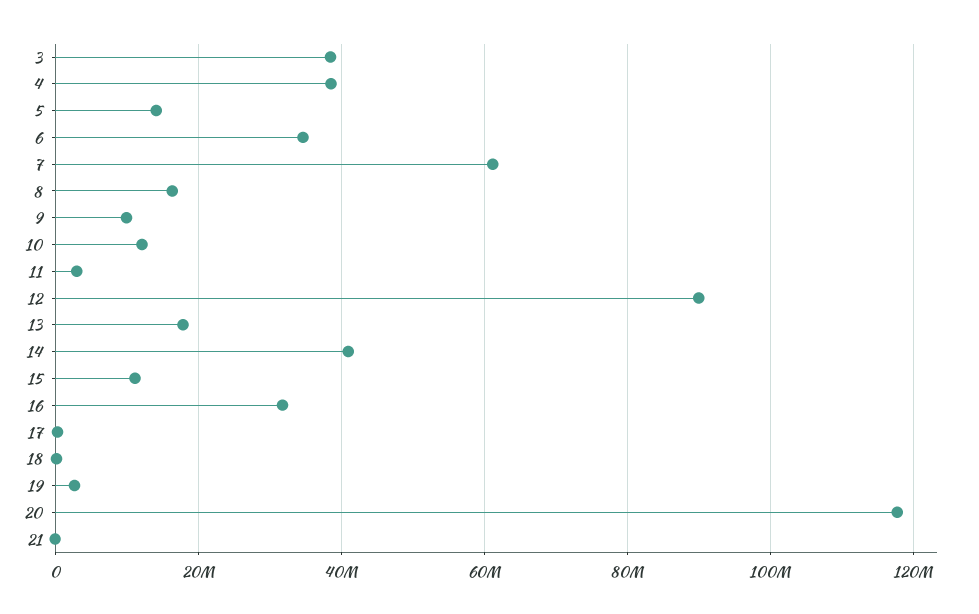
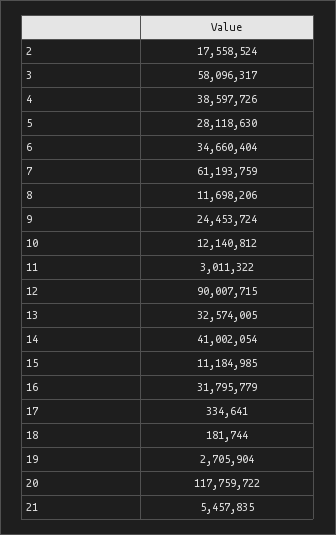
3: 38000000 -> 58096317
5: 14000000 -> 28118630
8: 16000000 -> 11698206
9: 10000000 -> 24453724
13: 18000000 -> 32574005
21: 0 -> 5457835
2: none -> 17558524

